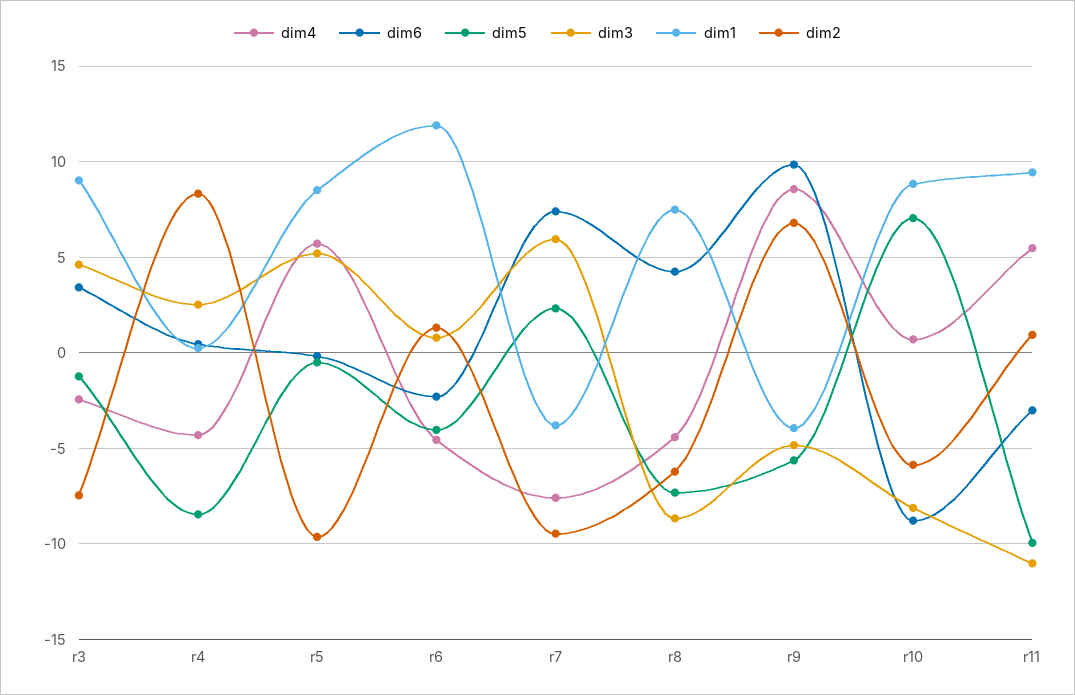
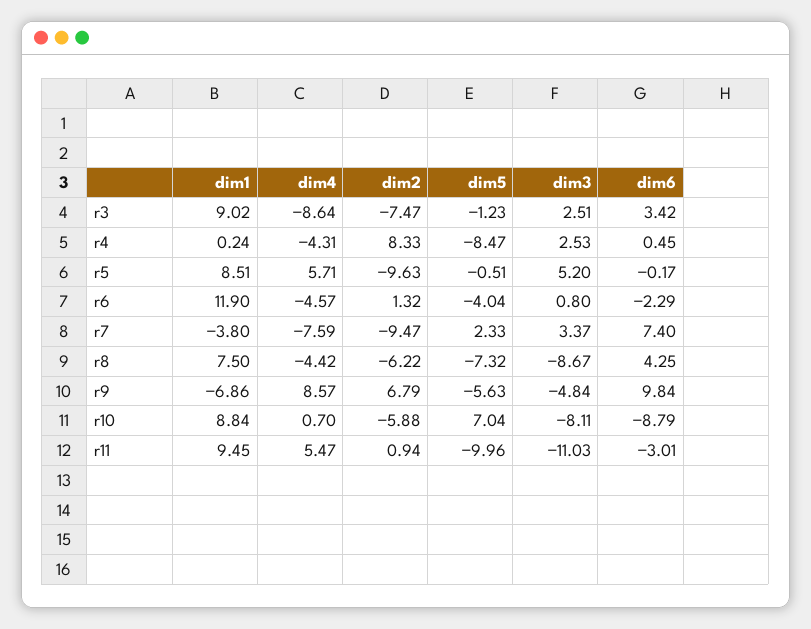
dim4, r3: -2.5 -> -8.64
dim3, r3: 4.5 -> 2.51
dim3, r7: 6 -> 3.37
dim1, r9: -4 -> -6.86

